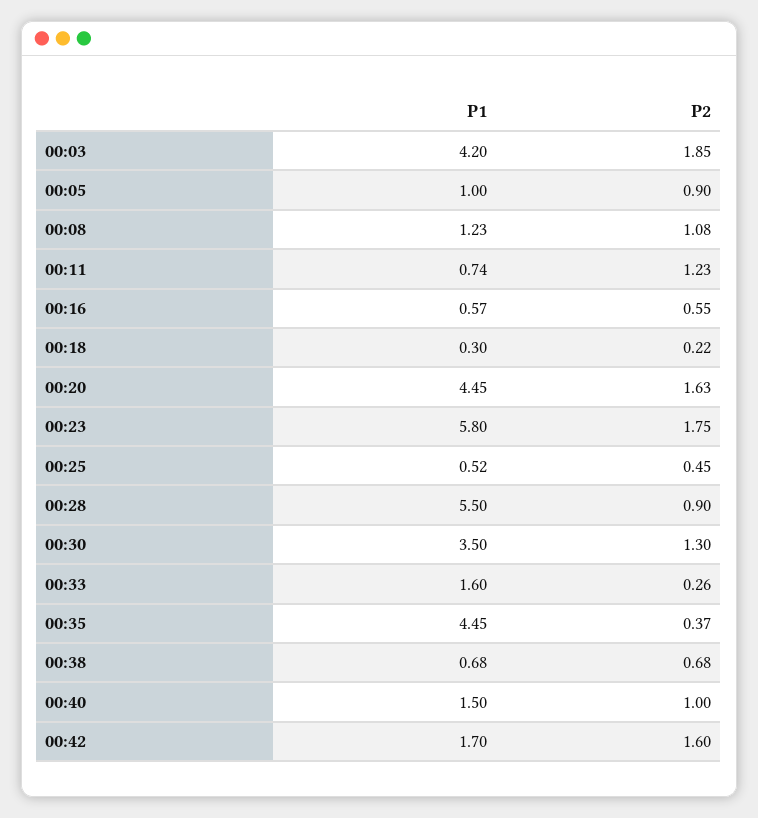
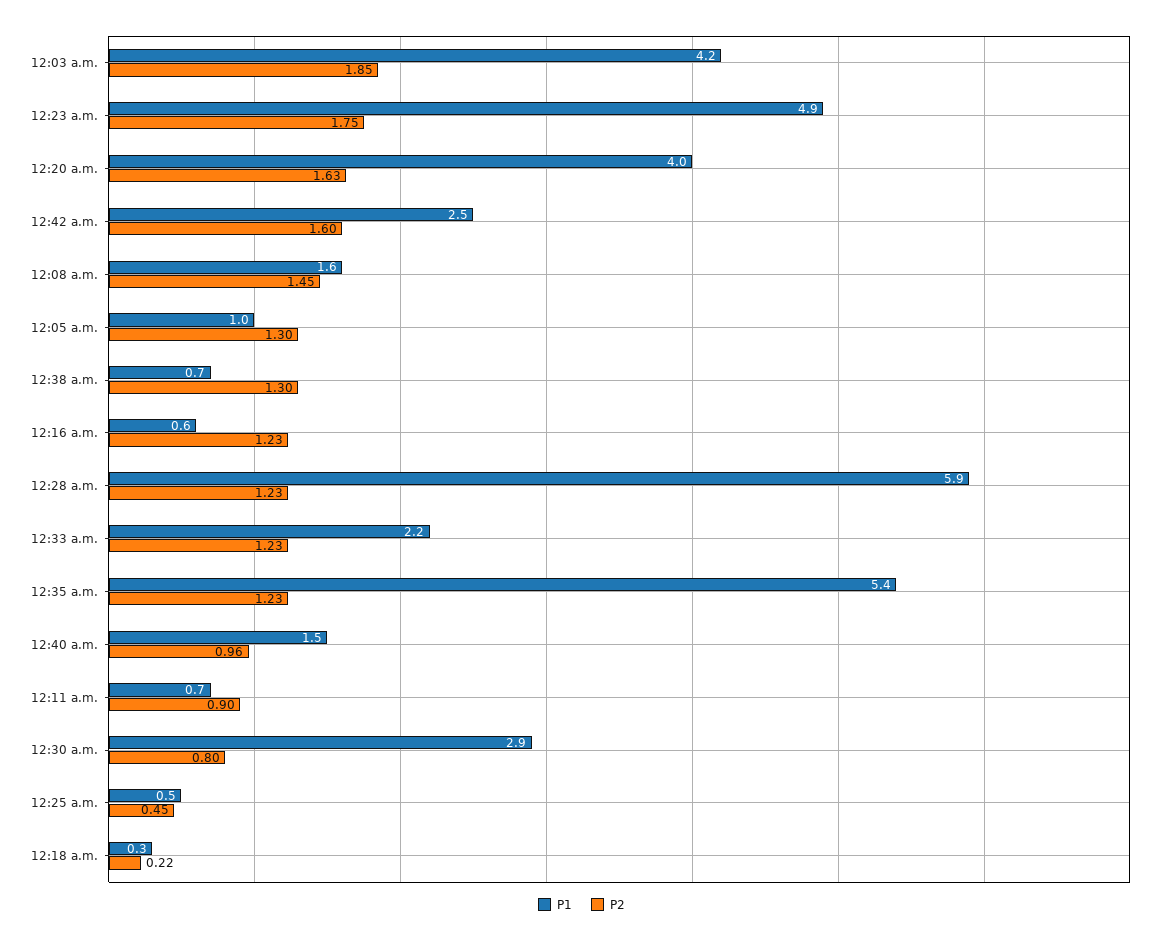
P2, 00:05: 0.9 -> 1.3
P1, 00:08: 1.23 -> 1.6
P2, 00:08: 1.08 -> 1.45
P2, 00:11: 1.23 -> 0.9
P2, 00:16: 0.55 -> 1.23
P1, 00:20: 4.45 -> 4
P1, 00:23: 5.8 -> 4.9
P1, 00:28: 5.5 -> 5.9
P2, 00:28: 0.9 -> 1.23
P1, 00:30: 3.5 -> 2.9
P2, 00:30: 1.3 -> 0.8
P1, 00:33: 1.6 -> 2.2
P2, 00:33: 0.26 -> 1.23
P1, 00:35: 4.45 -> 5.4
P2, 00:35: 0.37 -> 1.23
P2, 00:38: 0.68 -> 1.3
P2, 00:40: 1 -> 0.96
P1, 00:42: 1.7 -> 2.5

